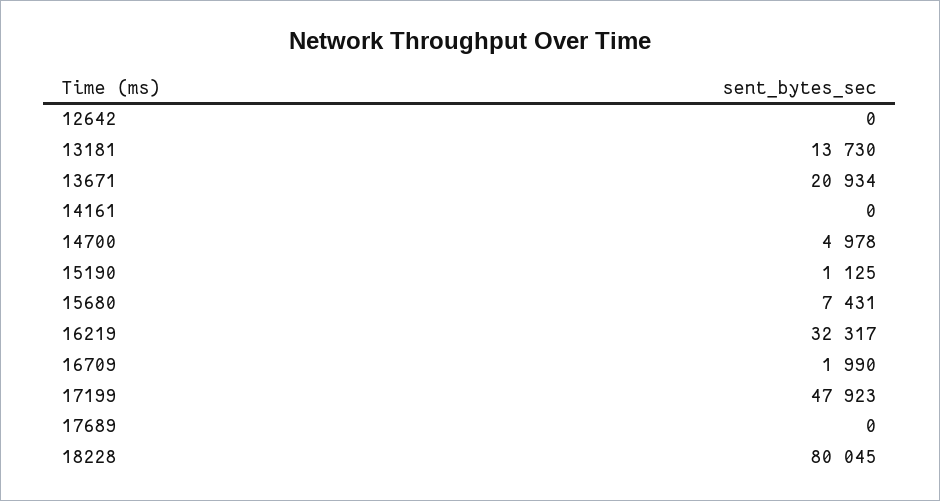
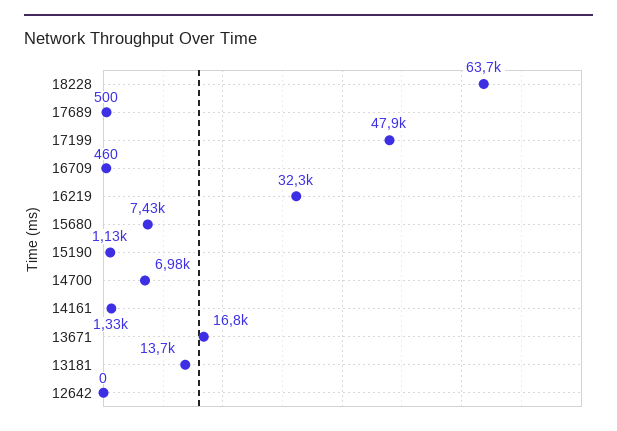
13671: 20934 -> 16800
14161: 0 -> 1330
14700: 4978 -> 6980
16709: 1990 -> 460
17689: 0 -> 500
18228: 80045 -> 63700

